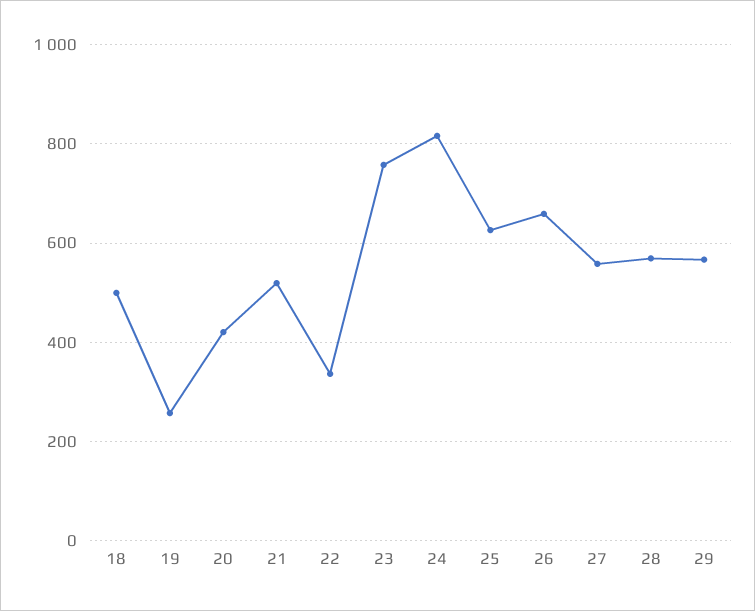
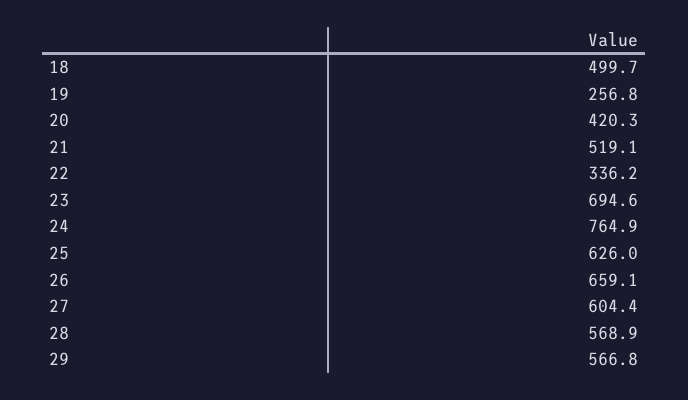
23: 760 -> 694.6
24: 820 -> 764.9
27: 560 -> 604.4

